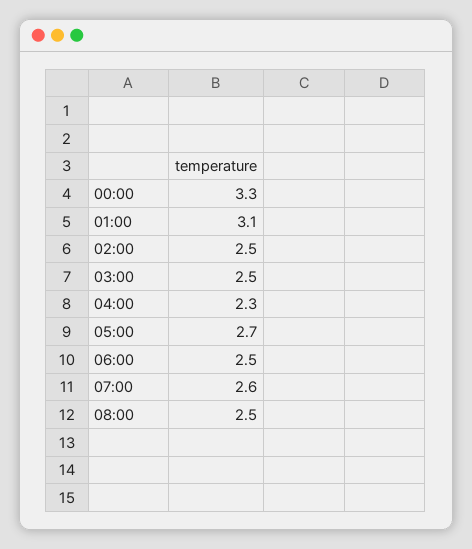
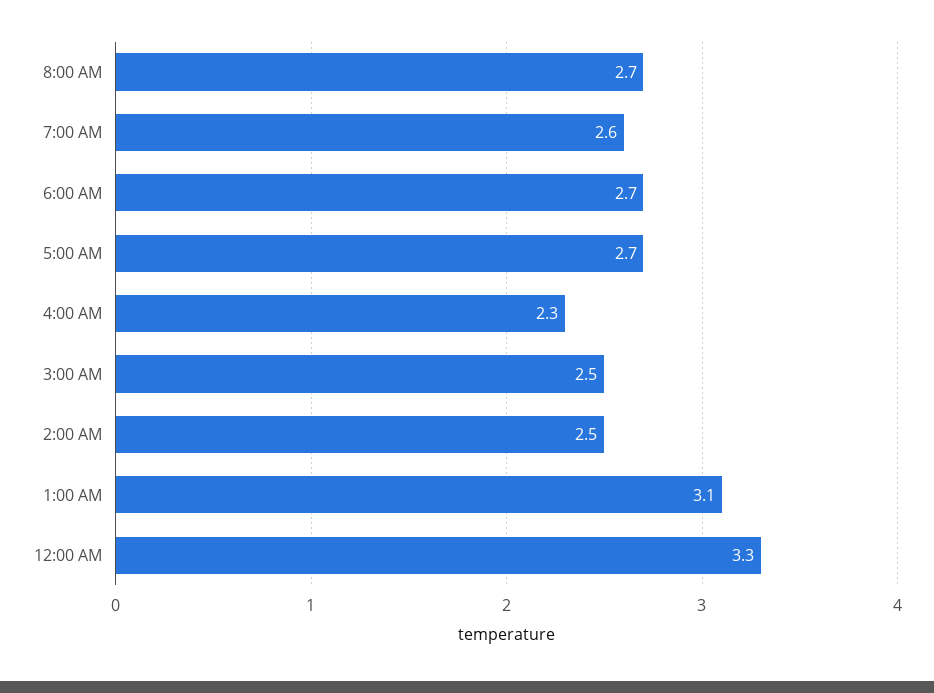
06:00: 2.5 -> 2.7
08:00: 2.5 -> 2.7

